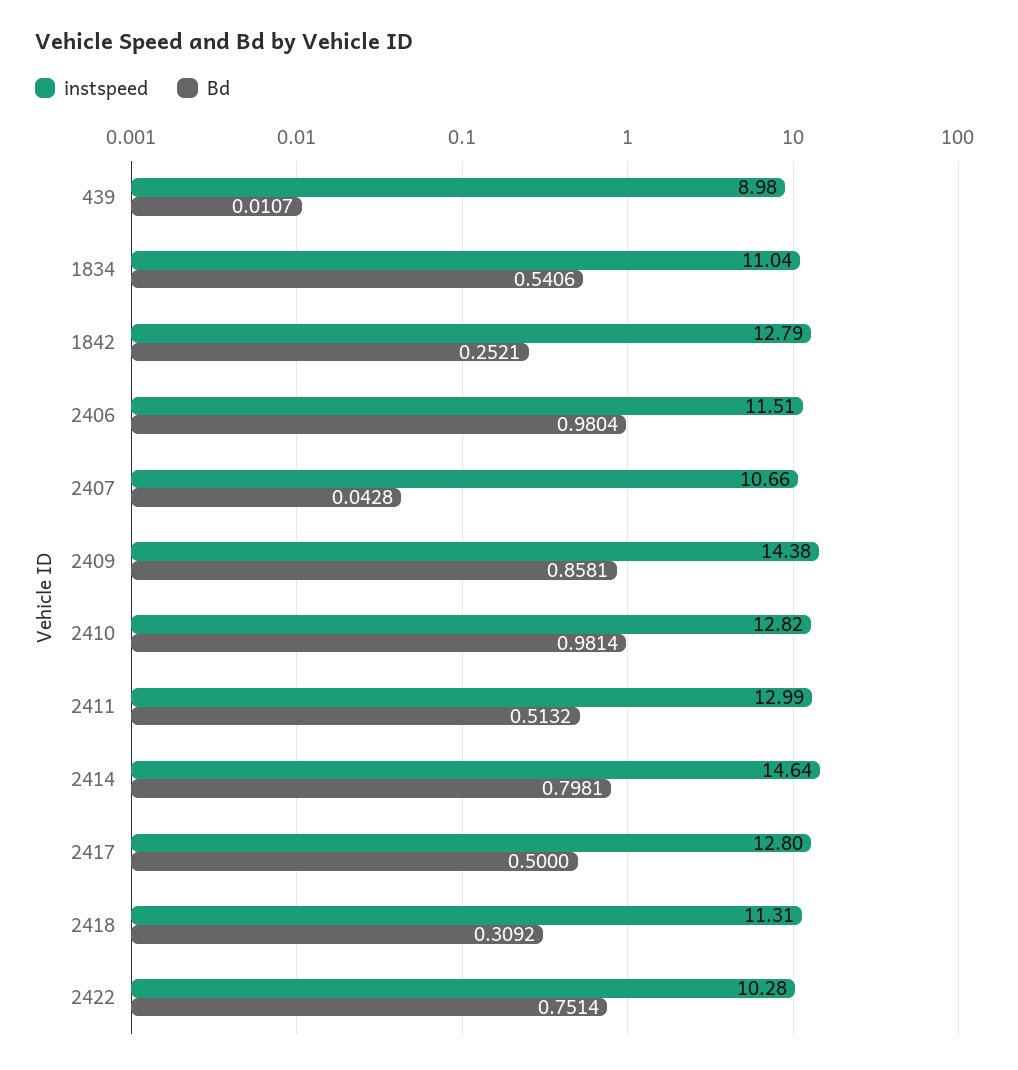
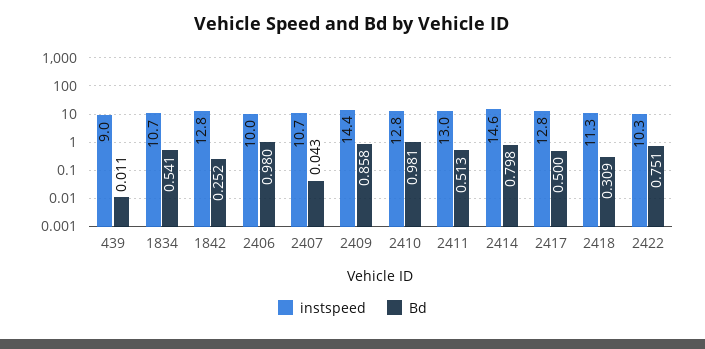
instspeed, 1834: 11.04 -> 10.7
instspeed, 2406: 11.51 -> 10

